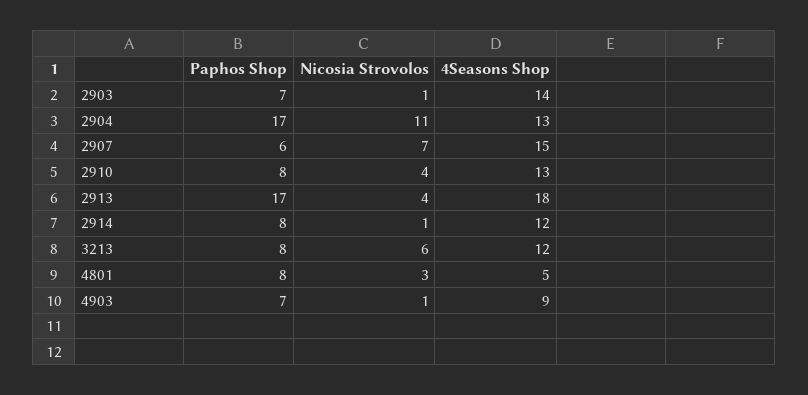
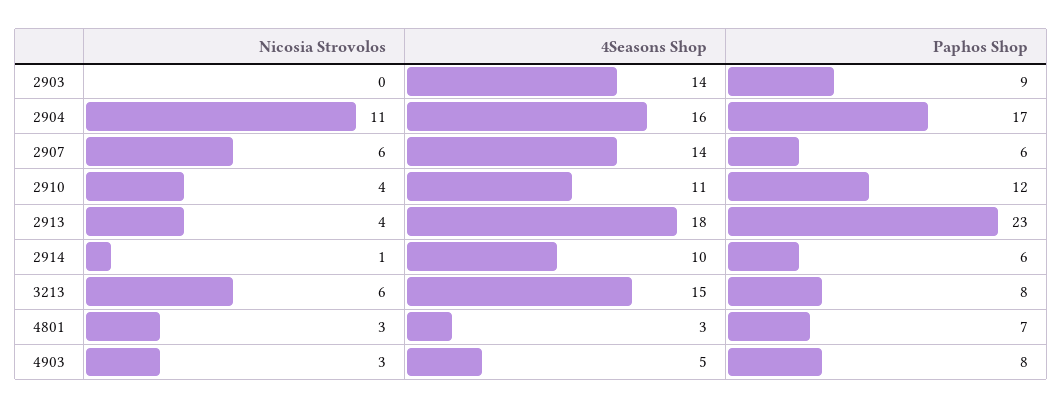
Paphos Shop, 2903: 7 -> 9
Nicosia Strovolos, 2903: 1 -> 0
4Seasons Shop, 2904: 13 -> 16
Nicosia Strovolos, 2907: 7 -> 6
4Seasons Shop, 2907: 15 -> 14
Paphos Shop, 2910: 8 -> 12
4Seasons Shop, 2910: 13 -> 11
Paphos Shop, 2913: 17 -> 23
Paphos Shop, 2914: 8 -> 6
4Seasons Shop, 2914: 12 -> 10
4Seasons Shop, 3213: 12 -> 15
Paphos Shop, 4801: 8 -> 7
4Seasons Shop, 4801: 5 -> 3
Paphos Shop, 4903: 7 -> 8
Nicosia Strovolos, 4903: 1 -> 3
4Seasons Shop, 4903: 9 -> 5

